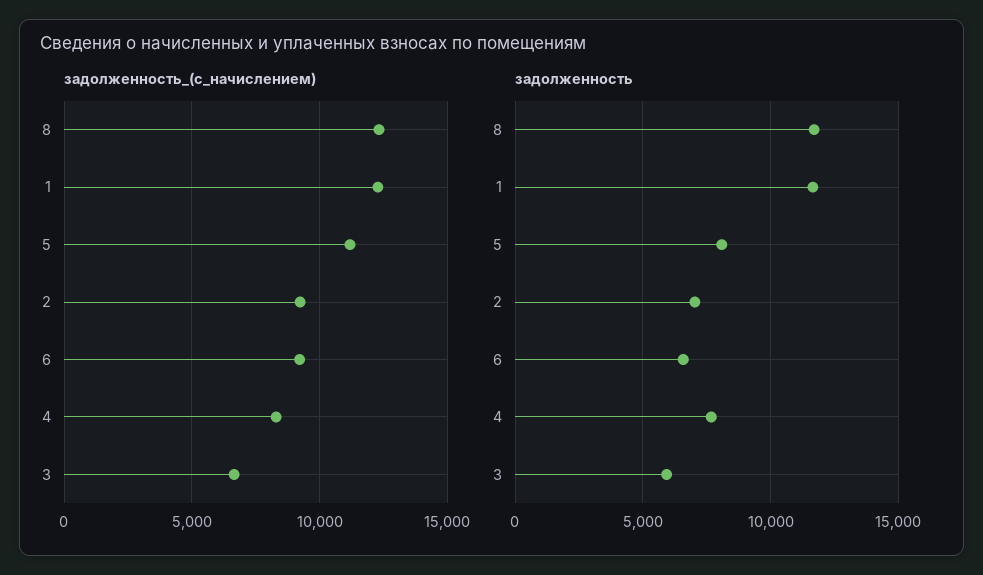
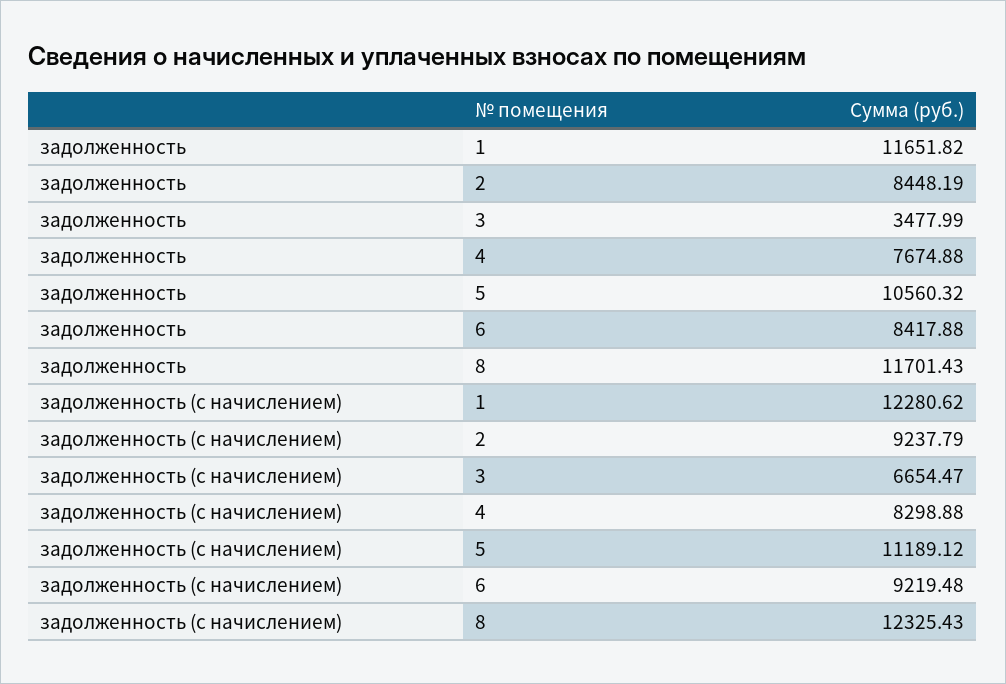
задолженность, 5: 8000 -> 10560.32
задолженность, 2: 7000 -> 8448.19
задолженность, 6: 6500 -> 8417.88
задолженность, 3: 6000 -> 3477.99

